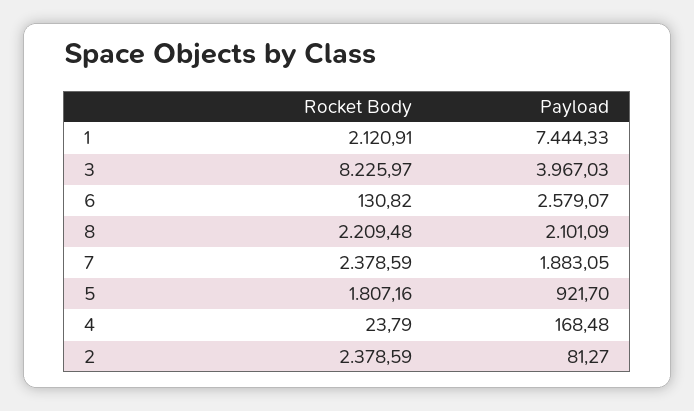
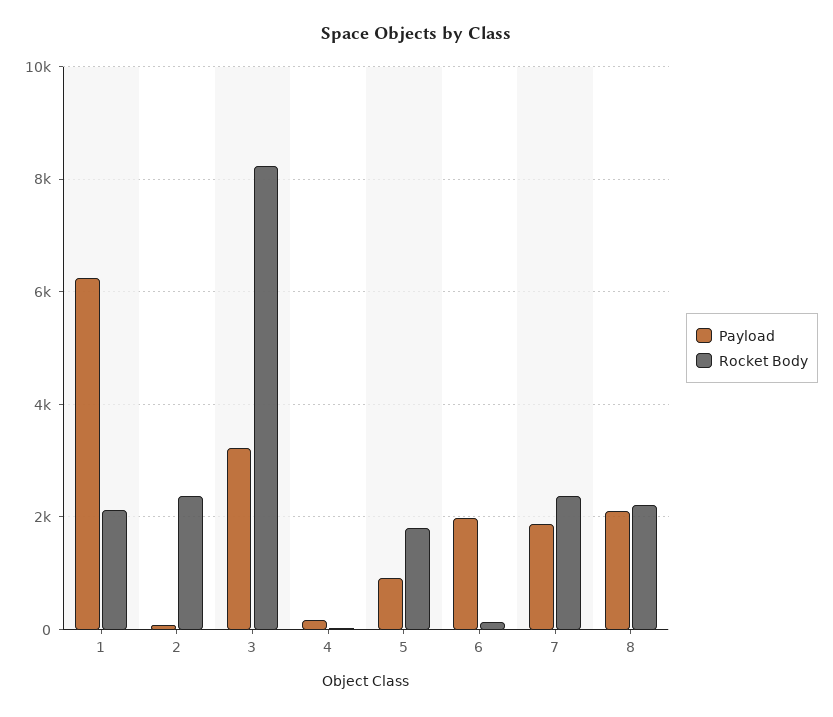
Payload, 1: 7444.33 -> 6200
Payload, 3: 3967.03 -> 3200
Payload, 6: 2579.07 -> 2000

